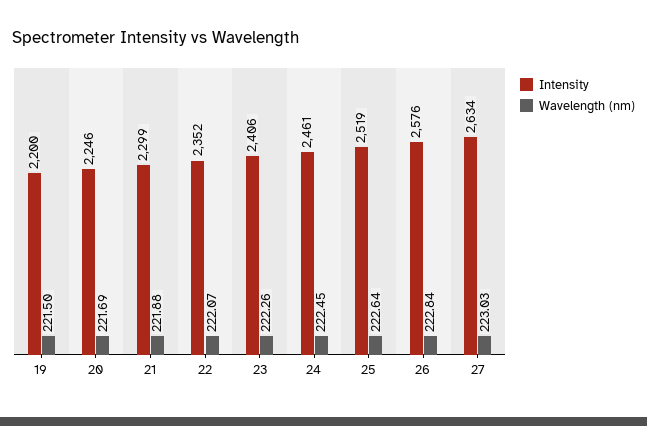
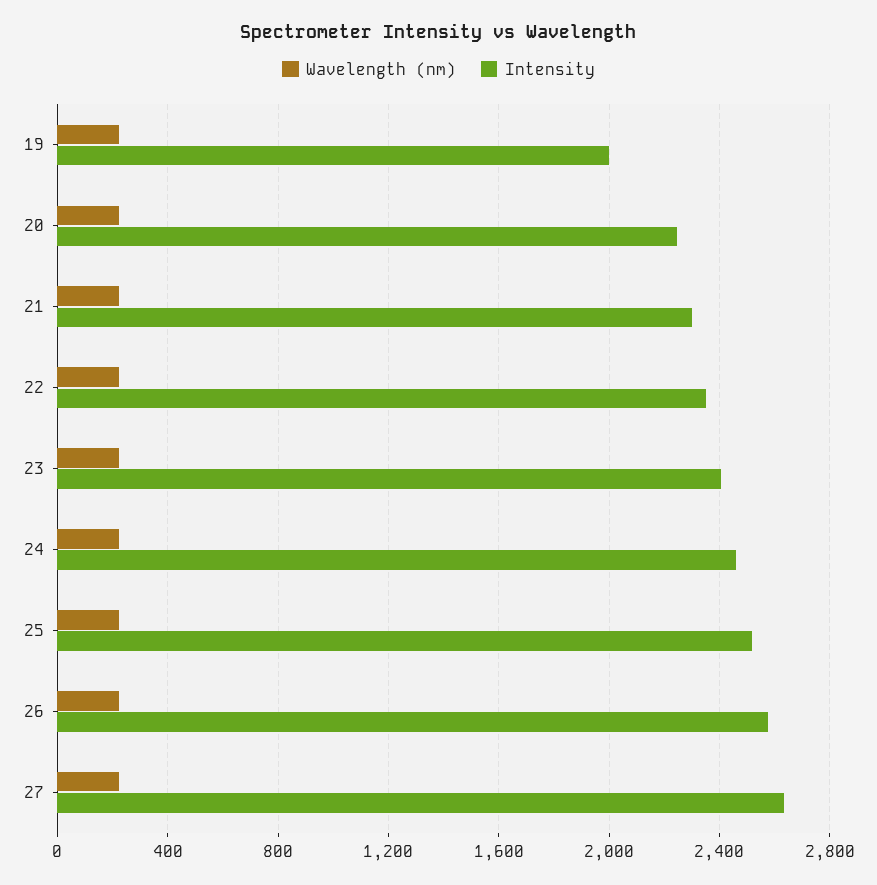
Intensity, 19: 2200 -> 2000

